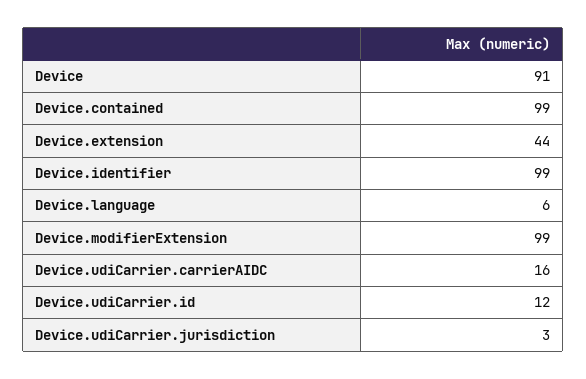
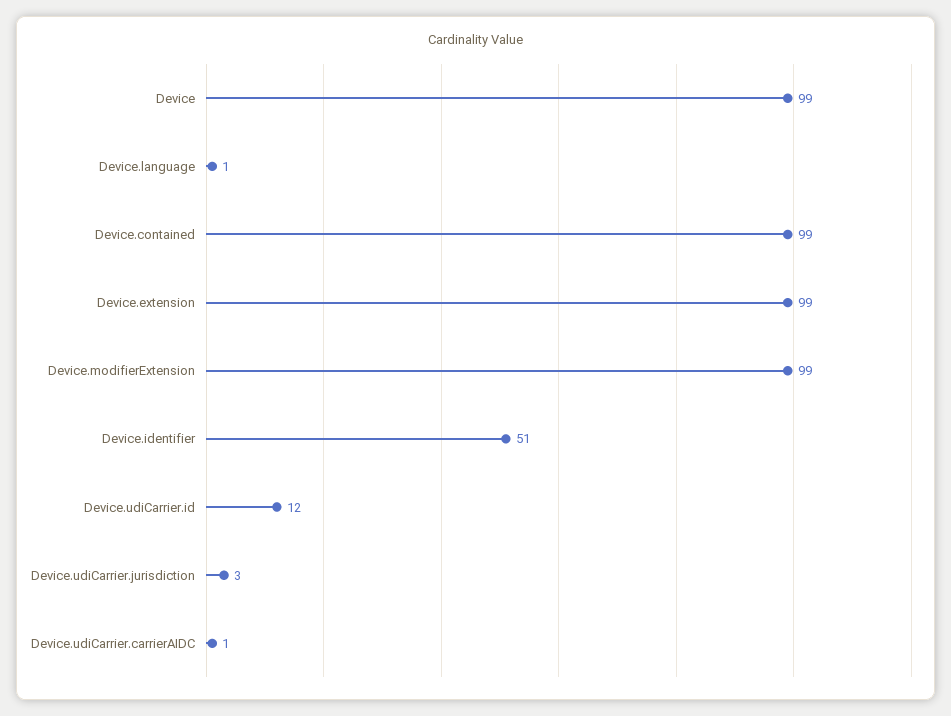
Device: 91 -> 99
Device.extension: 44 -> 99
Device.identifier: 99 -> 51
Device.language: 6 -> 1
Device.udiCarrier.carrierAIDC: 16 -> 1

